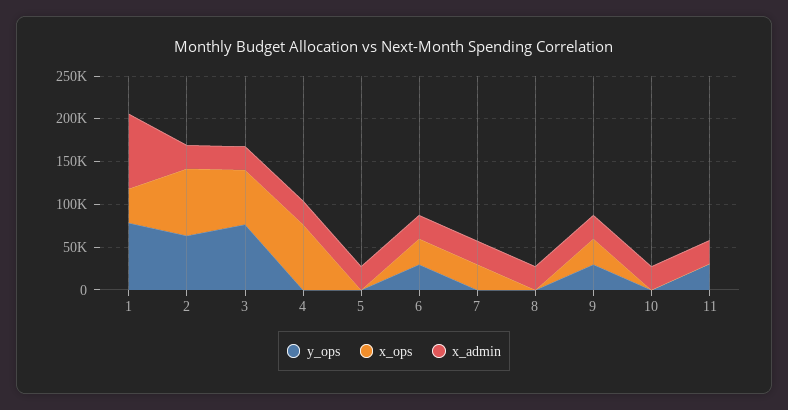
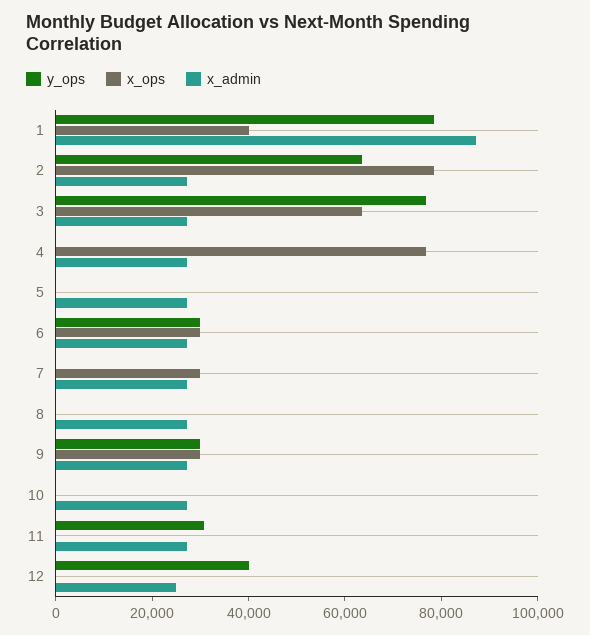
y_ops, 12: none -> 40000
x_ops, 12: none -> 0
x_admin, 12: none -> 25000

